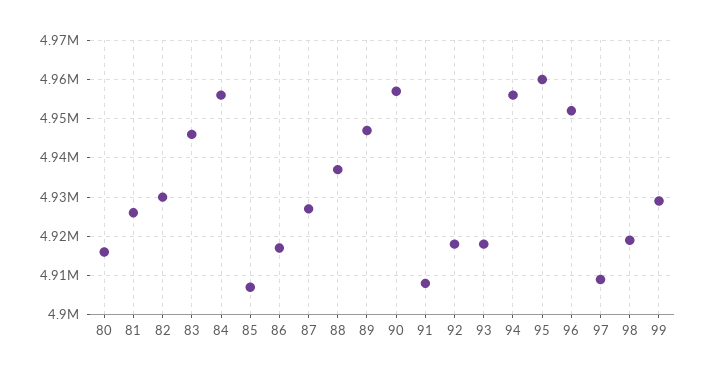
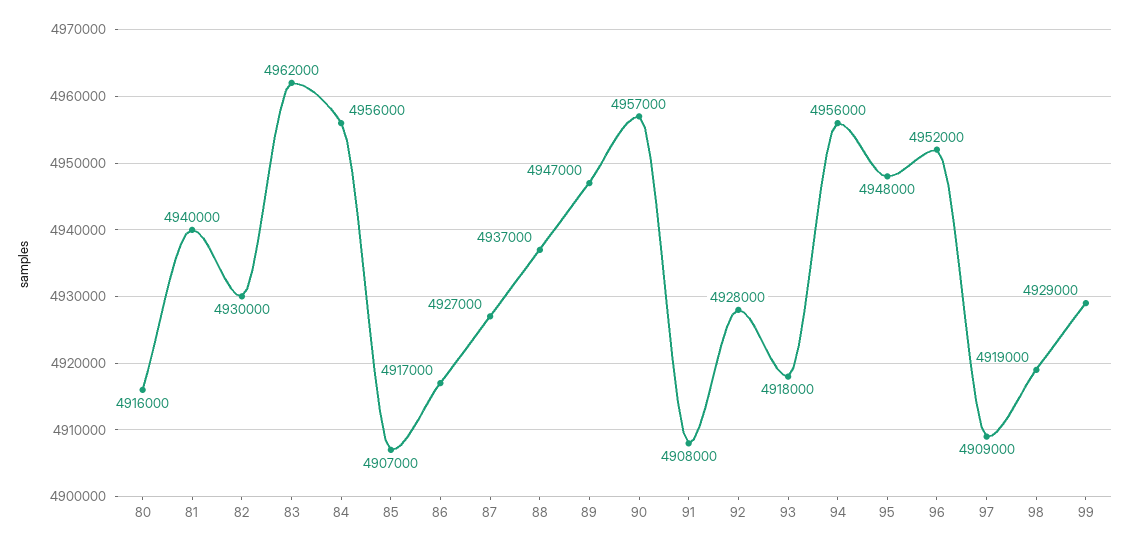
81: 4926000 -> 4940000
83: 4946000 -> 4962000
92: 4918000 -> 4928000
95: 4960000 -> 4948000

